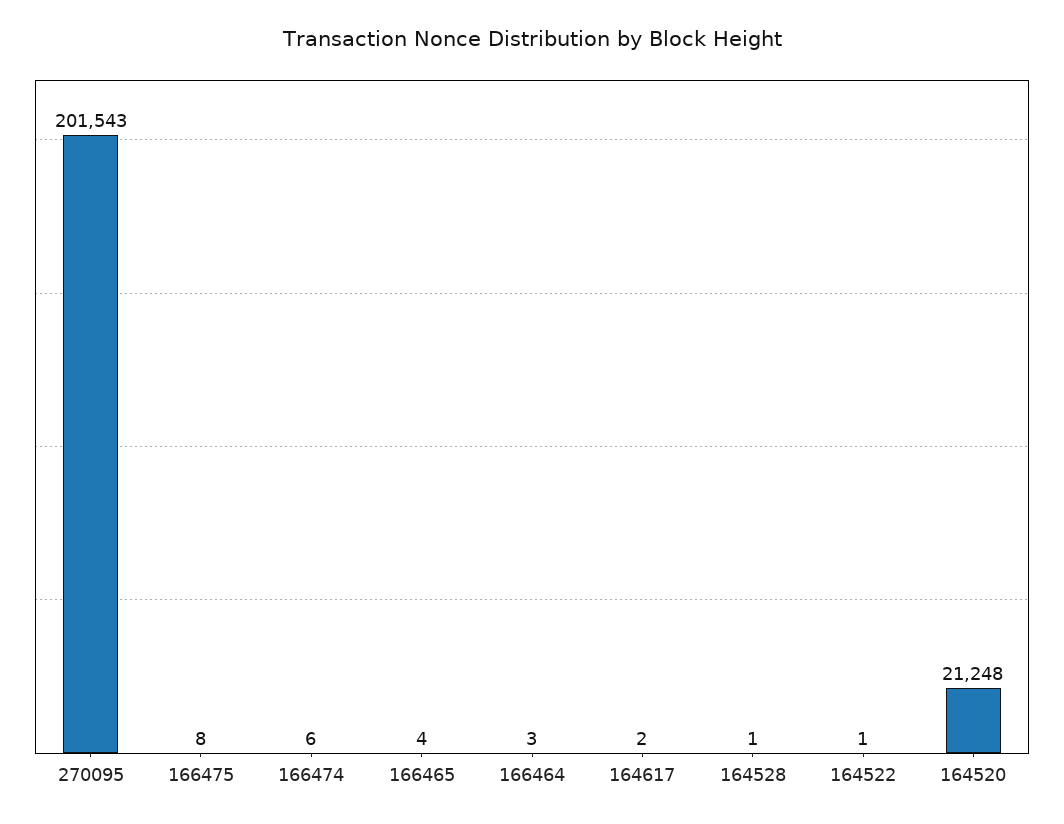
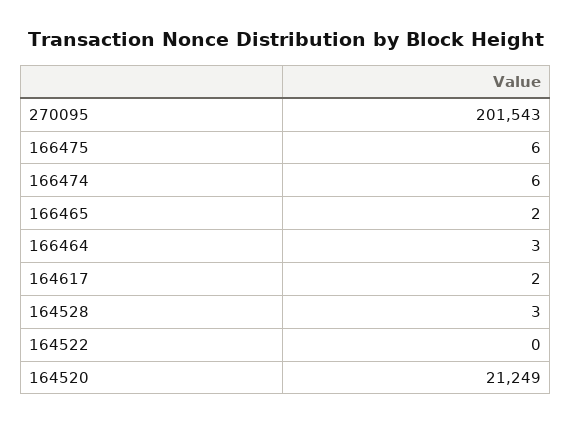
166475: 8 -> 6
166465: 4 -> 2
164528: 1 -> 3
164522: 1 -> 0
164520: 21248 -> 21249

